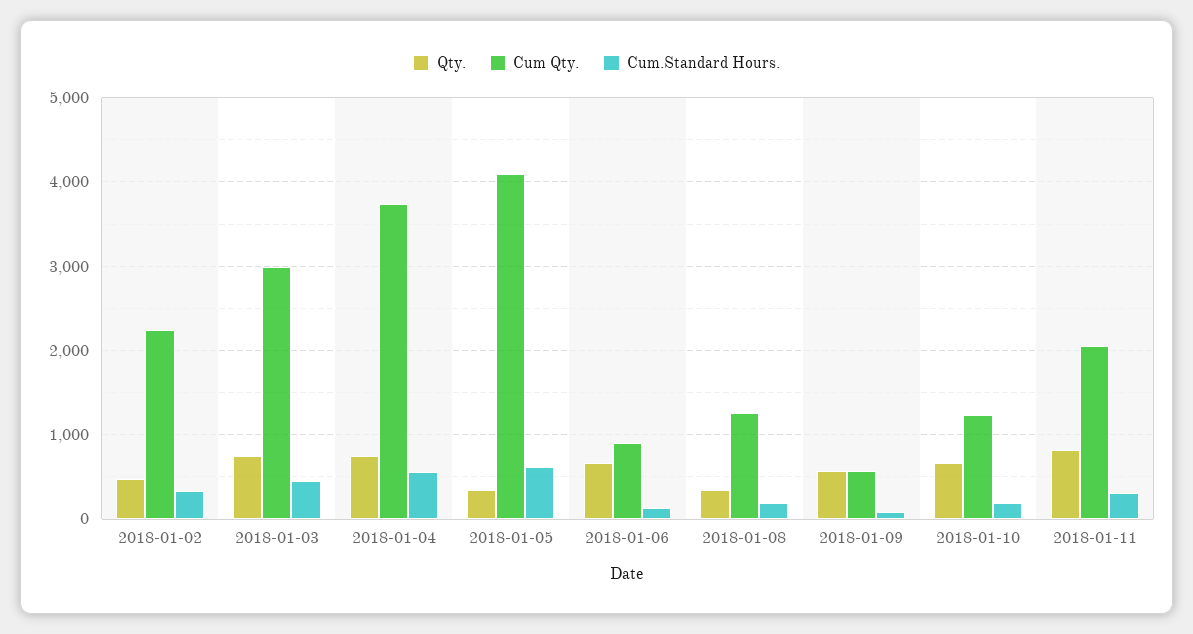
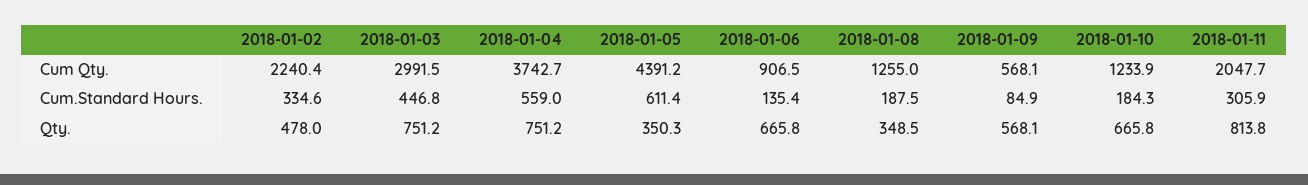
Cum Qty., 2018-01-05: 4100 -> 4391.2

